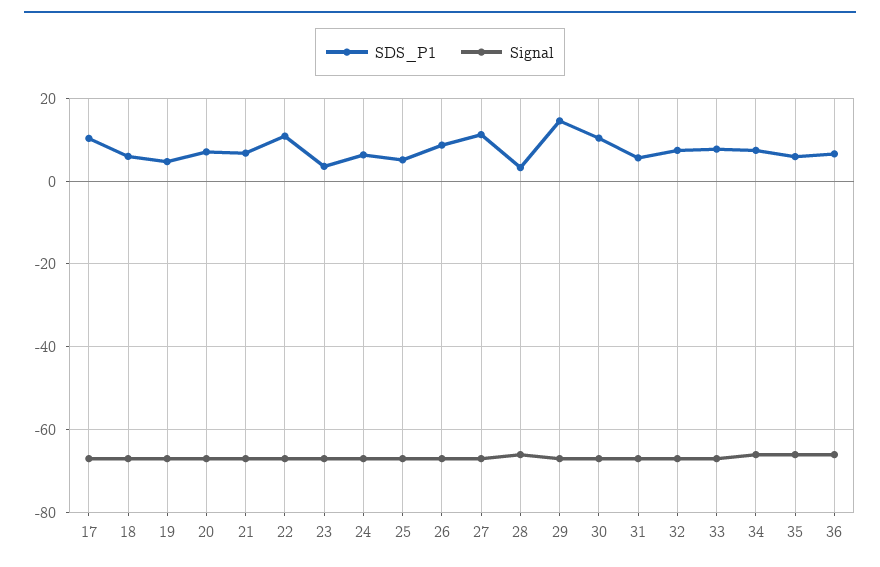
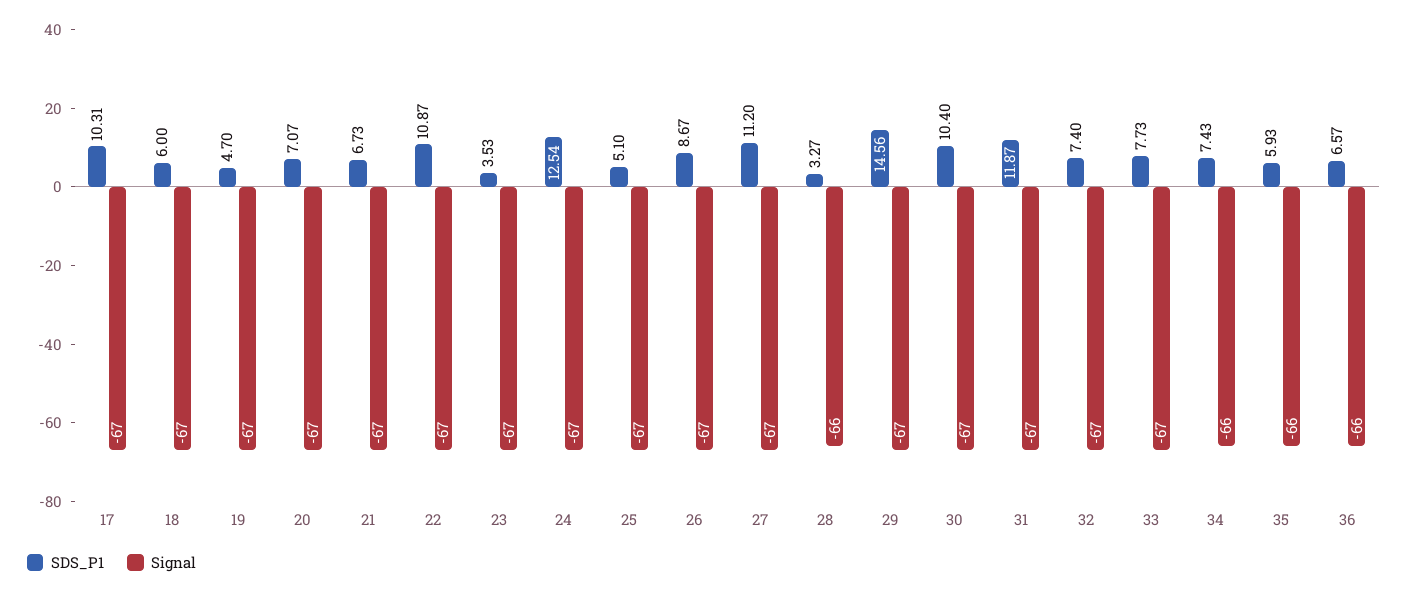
SDS_P1, 24: 6 -> 12.54
SDS_P1, 31: 6 -> 11.87

